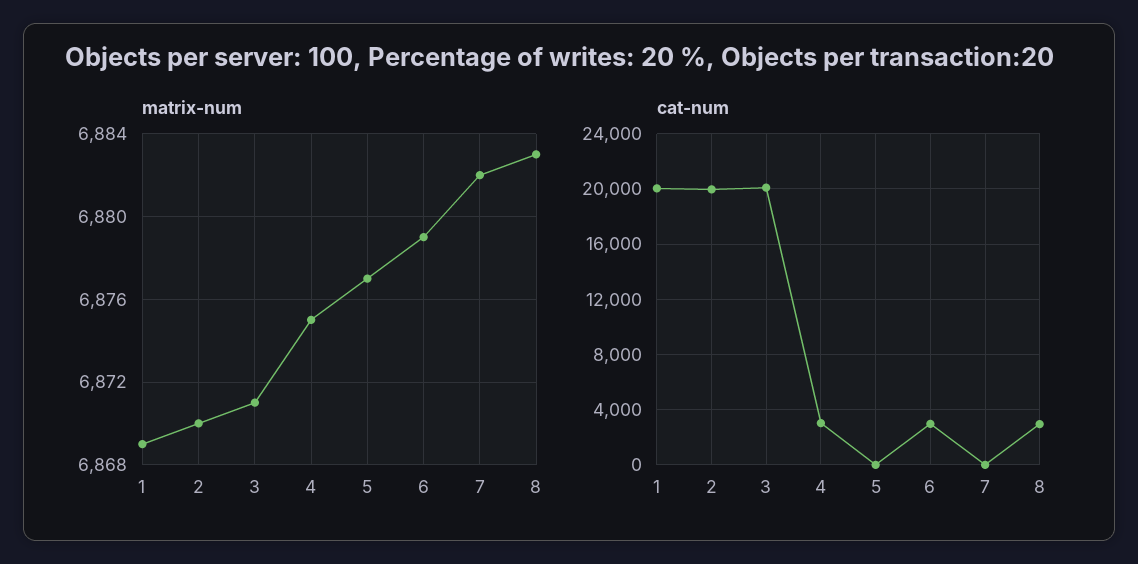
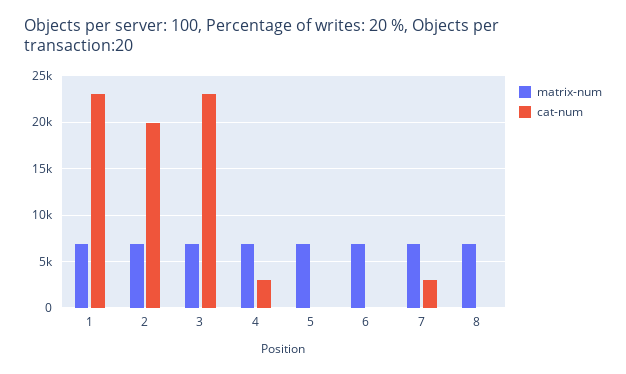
cat-num, 1: 20000 -> 23000
cat-num, 3: 20000 -> 23000
cat-num, 6: 3000 -> 0
cat-num, 7: 0 -> 3000
cat-num, 8: 3000 -> 0

